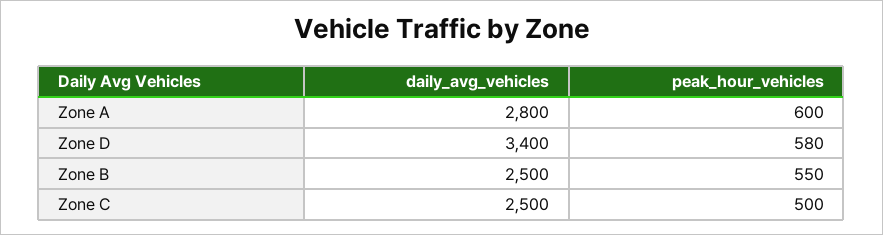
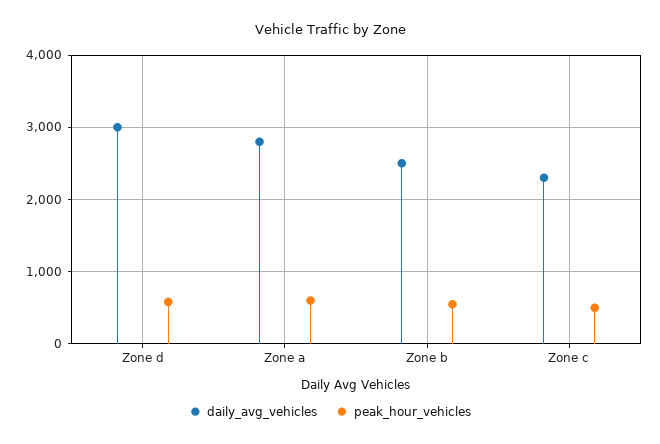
daily_avg_vehicles, Zone D: 3400 -> 3000
daily_avg_vehicles, Zone C: 2500 -> 2300

